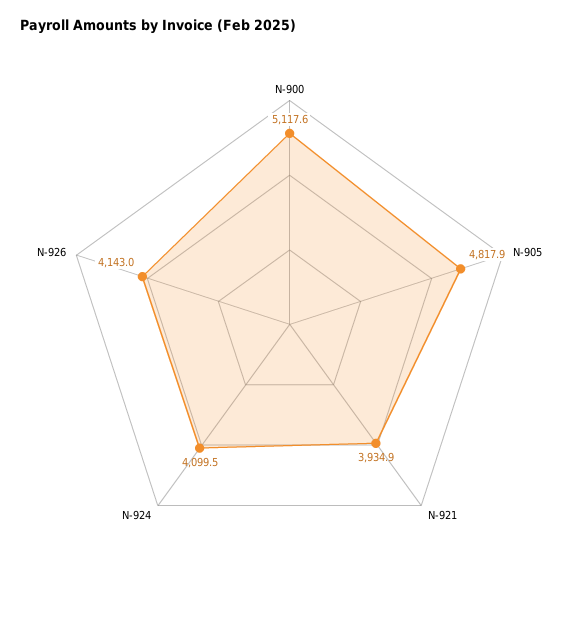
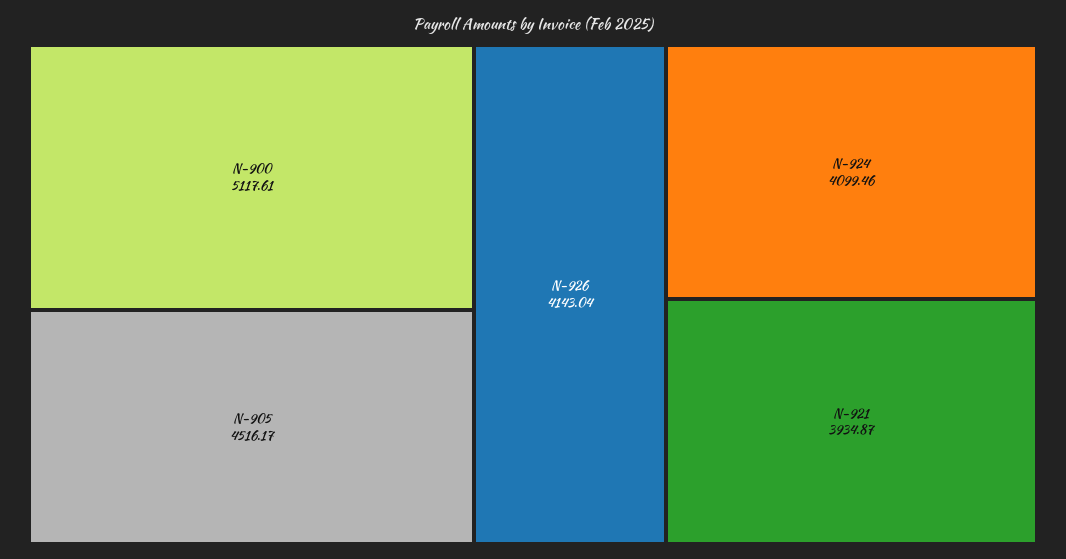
N-905: 4817.9 -> 4516.17

